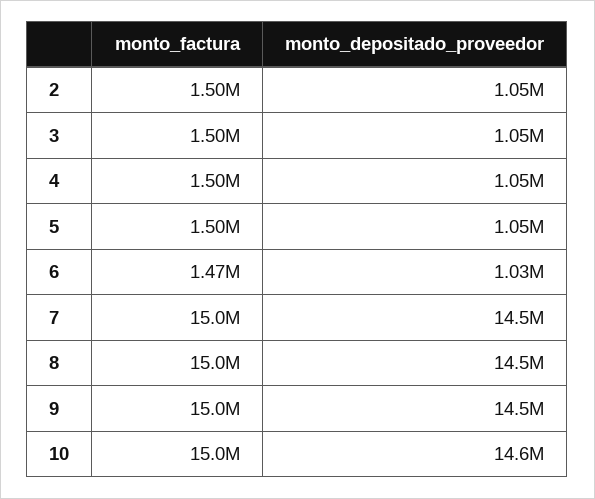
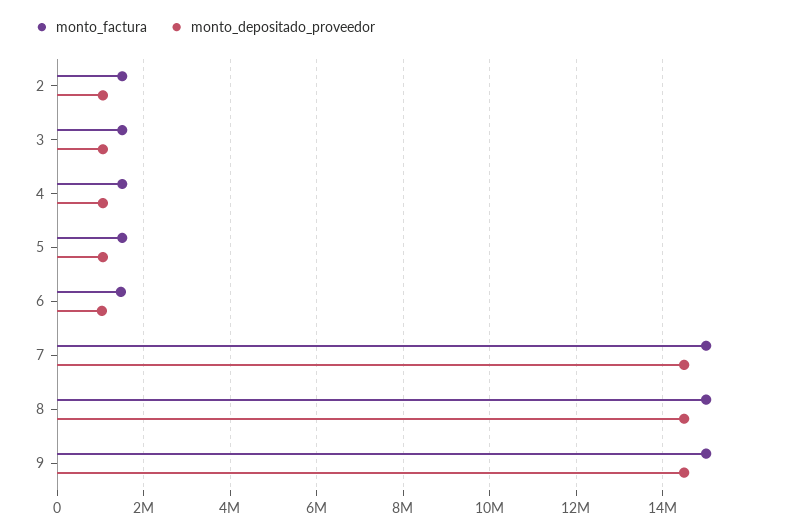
monto_factura, 10: 15000000 -> none
monto_depositado_proveedor, 10: 14600000 -> none

